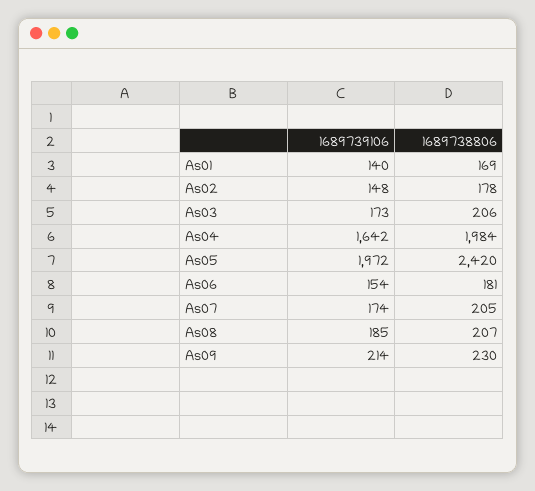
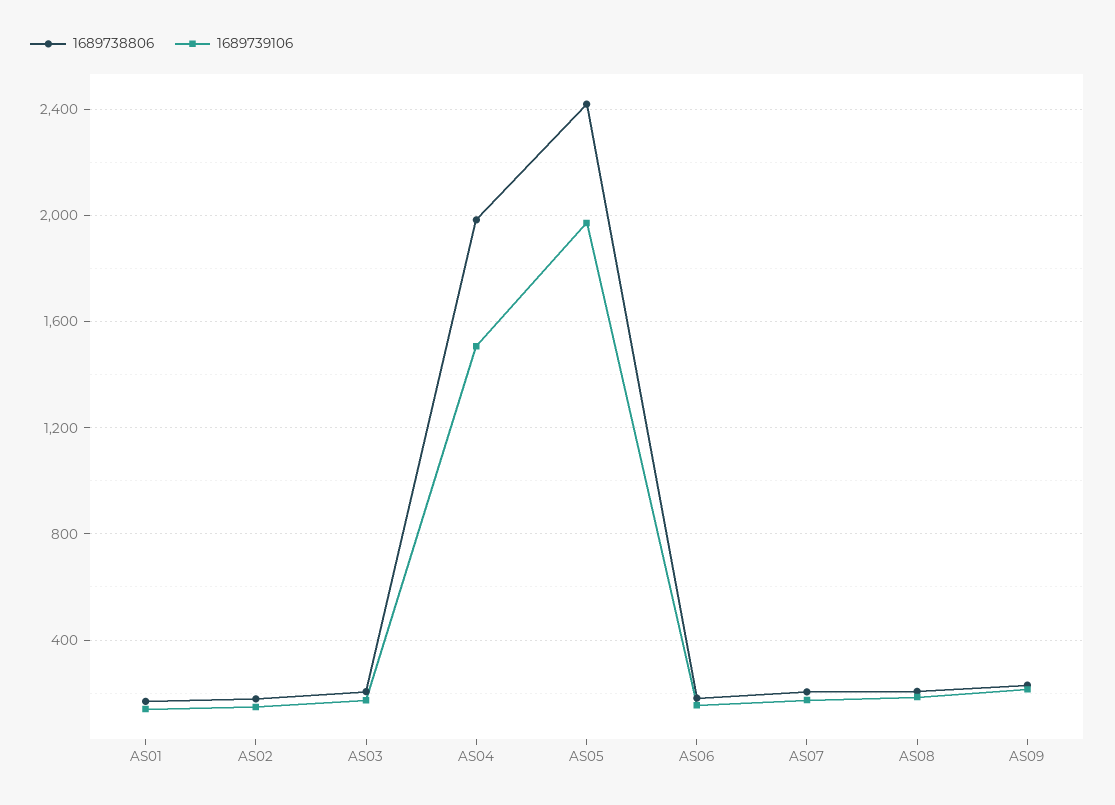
1689739106, As04: 1642 -> 1500

